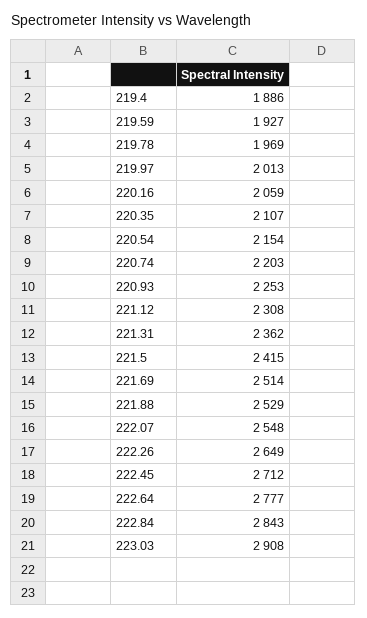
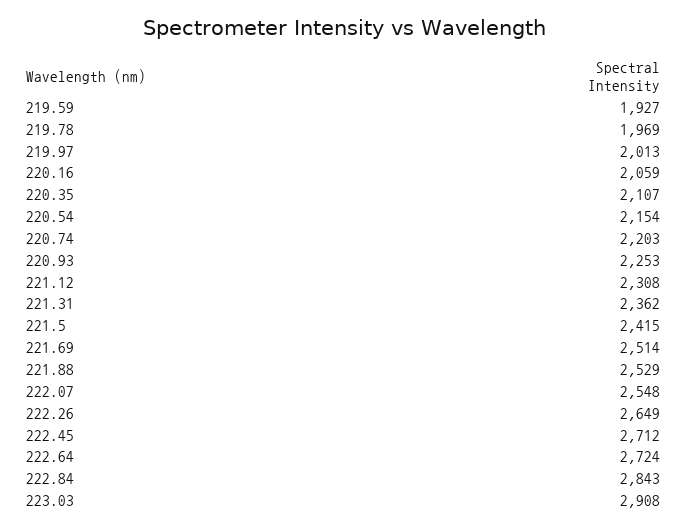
219.4: 1886 -> none
222.64: 2777 -> 2724

